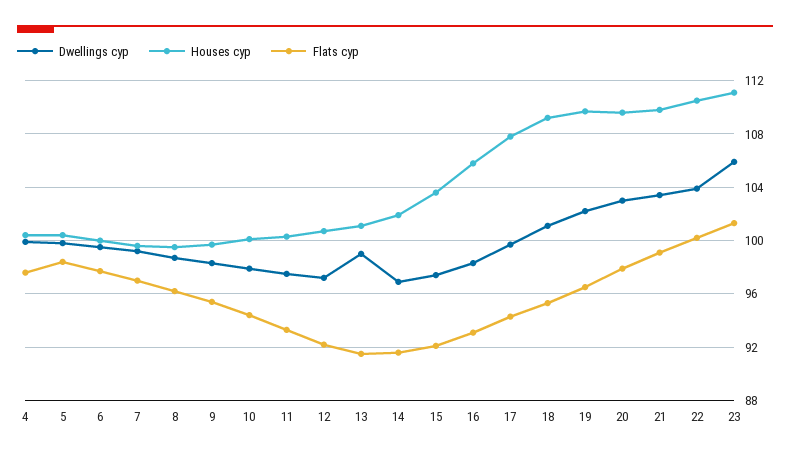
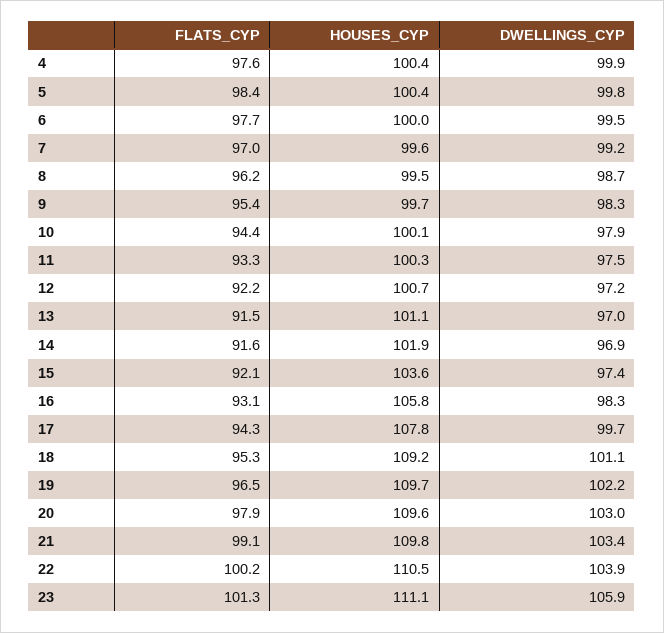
Dwellings cyp, 13: 99 -> 97

